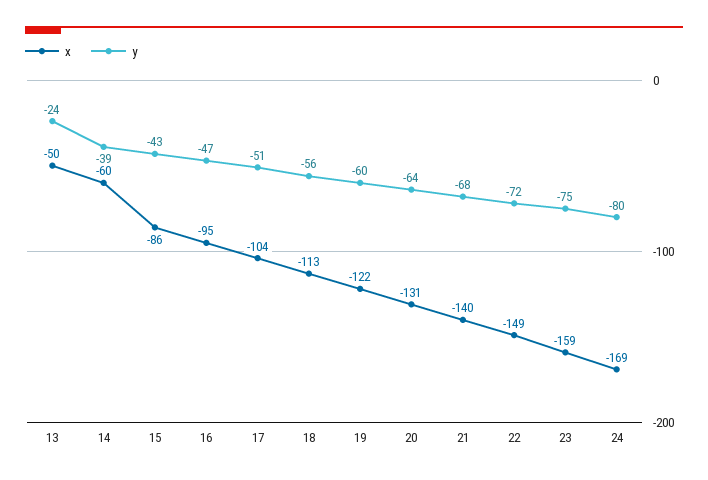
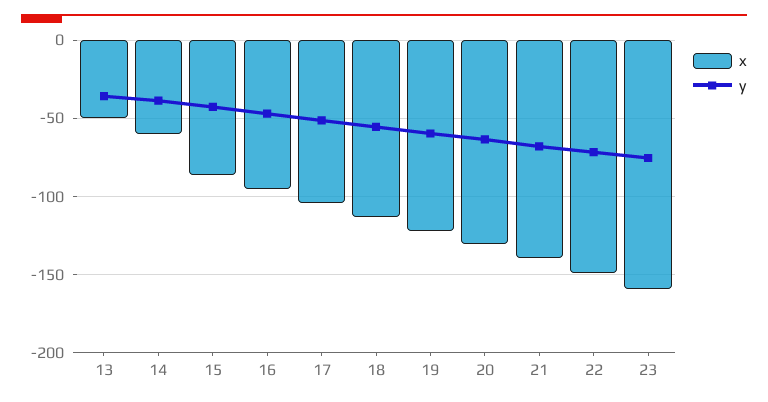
y, 13: -24 -> -35
x, 24: -169 -> none
y, 24: -80 -> none

